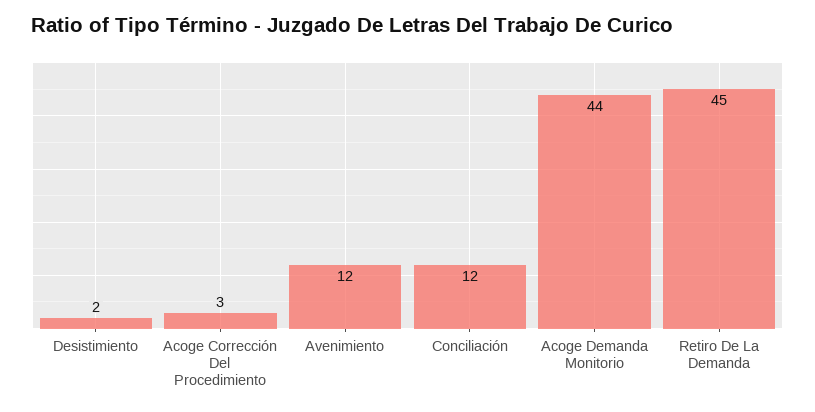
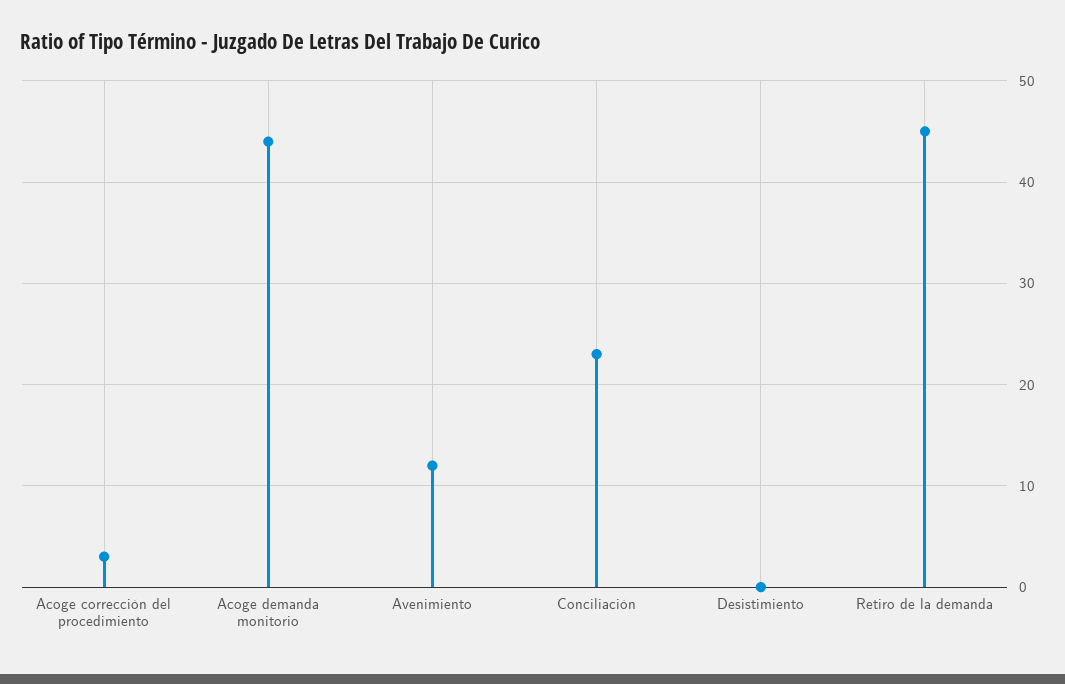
Desistimiento: 2 -> 0
Conciliación: 12 -> 23

